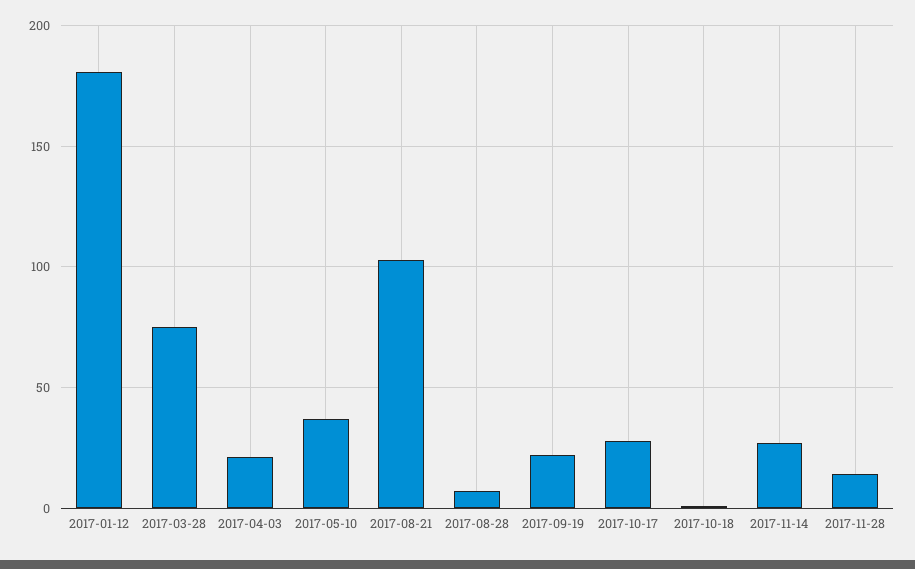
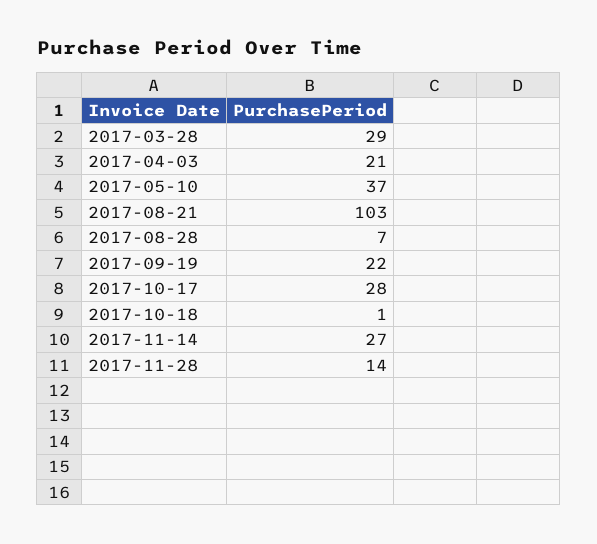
2017-01-12: 180 -> none
2017-03-28: 75 -> 29

